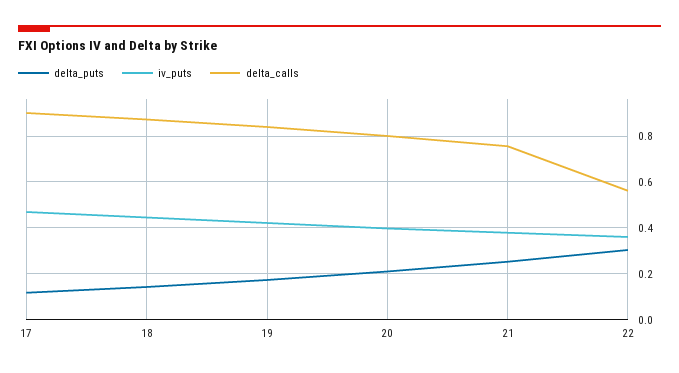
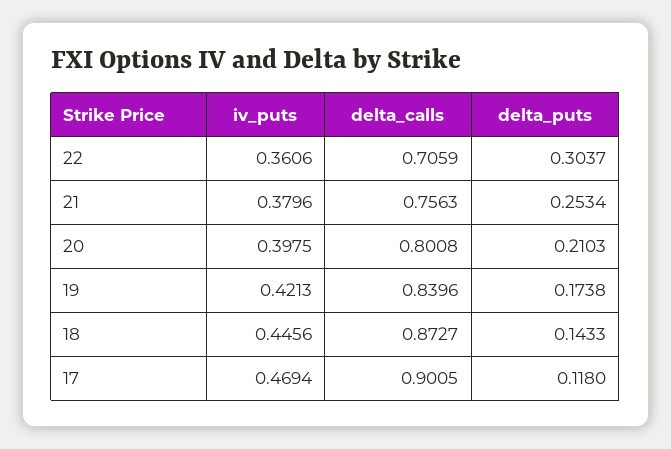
delta_calls, 22: 0.55 -> 0.7059

